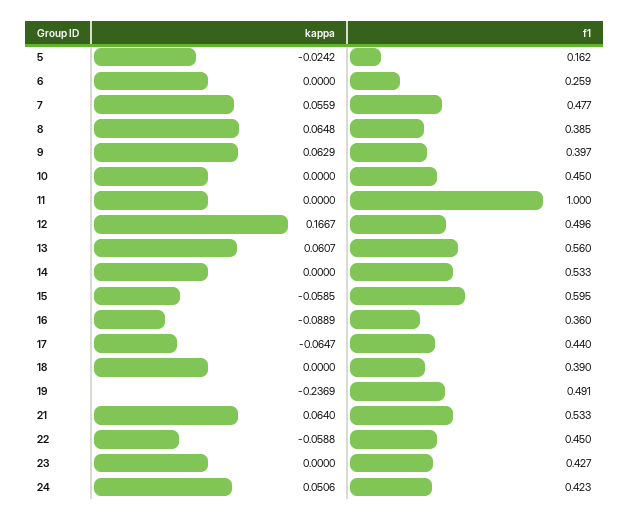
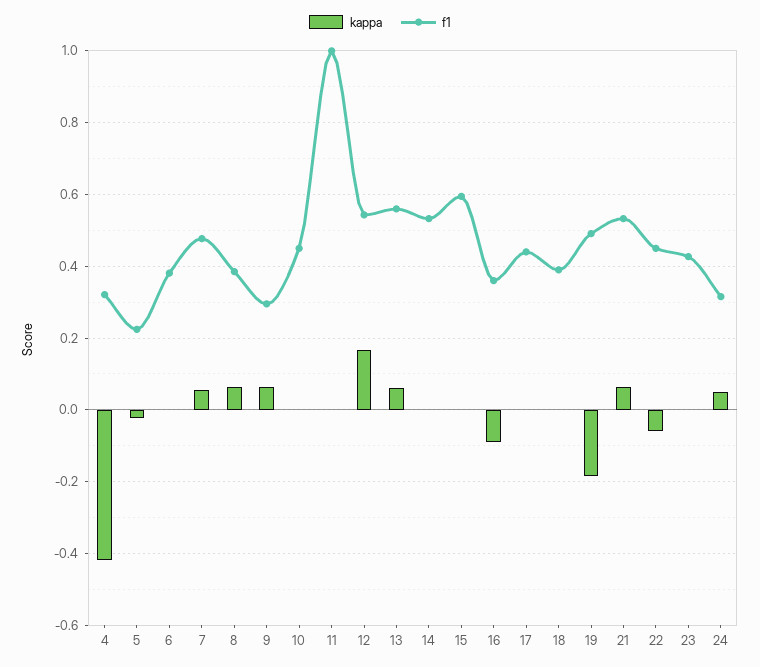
f1, 5: 0.162 -> 0.22
f1, 6: 0.259 -> 0.38
f1, 9: 0.397 -> 0.3
f1, 12: 0.496 -> 0.54
kappa, 15: -0.0585 -> 0
kappa, 17: -0.0647 -> 0
kappa, 19: -0.2369 -> -0.18
f1, 24: 0.423 -> 0.32
kappa, 4: none -> -0.42
f1, 4: none -> 0.32

